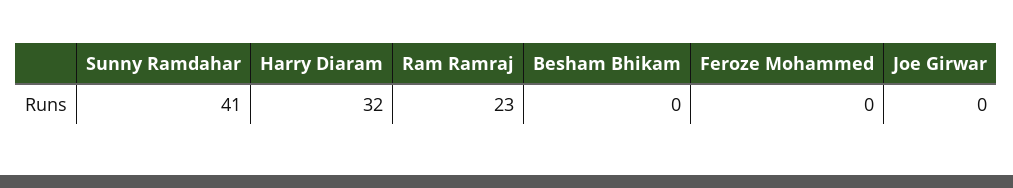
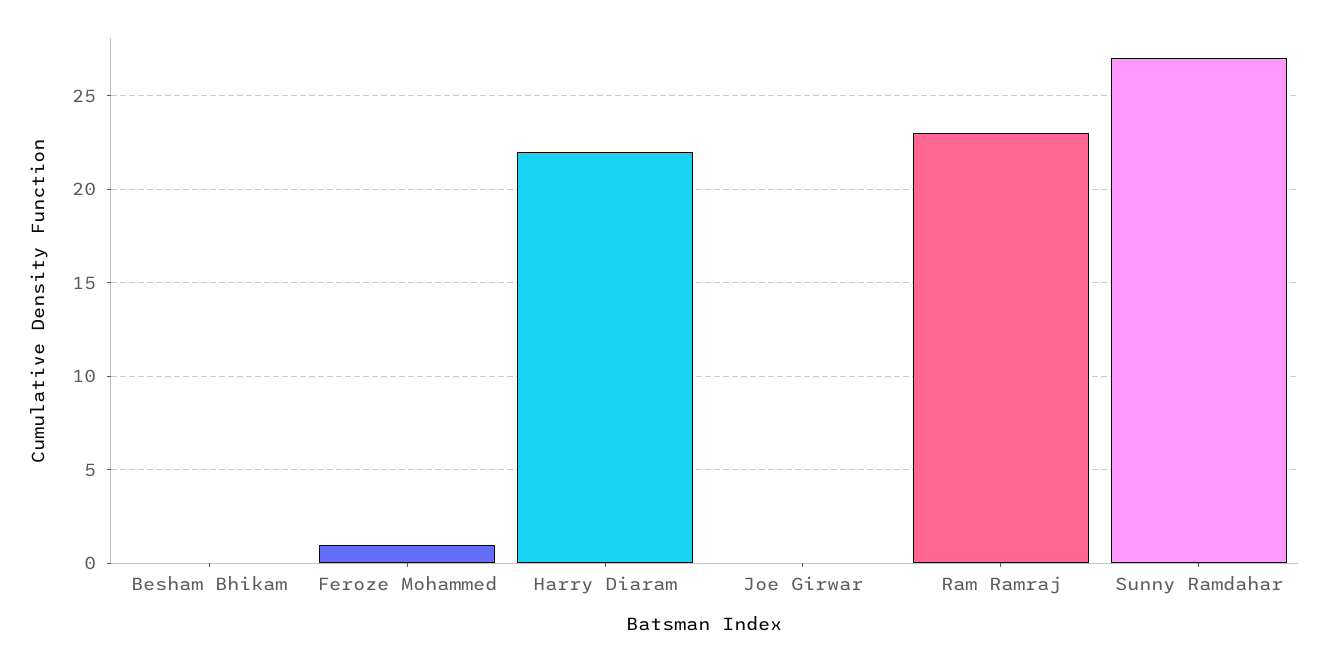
Sunny Ramdahar: 41 -> 27
Harry Diaram: 32 -> 22
Feroze Mohammed: 0 -> 1

